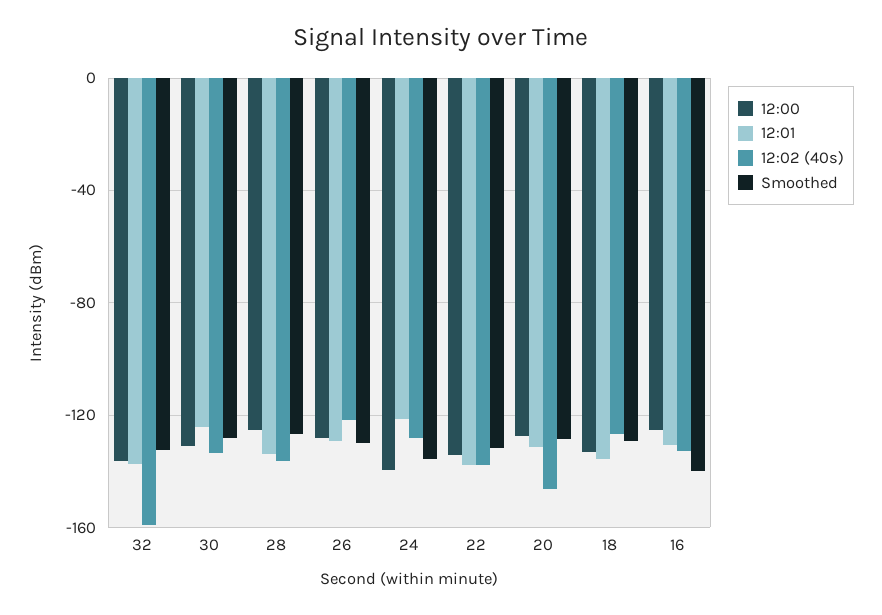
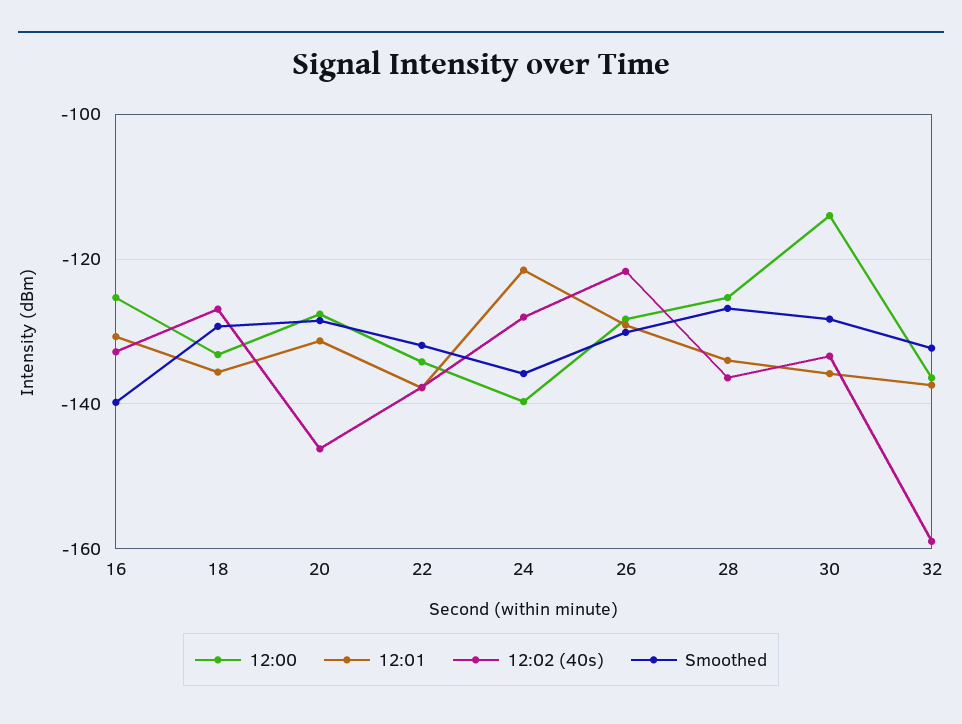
12:00, 30: -130 -> -114
12:01, 30: -125 -> -136

